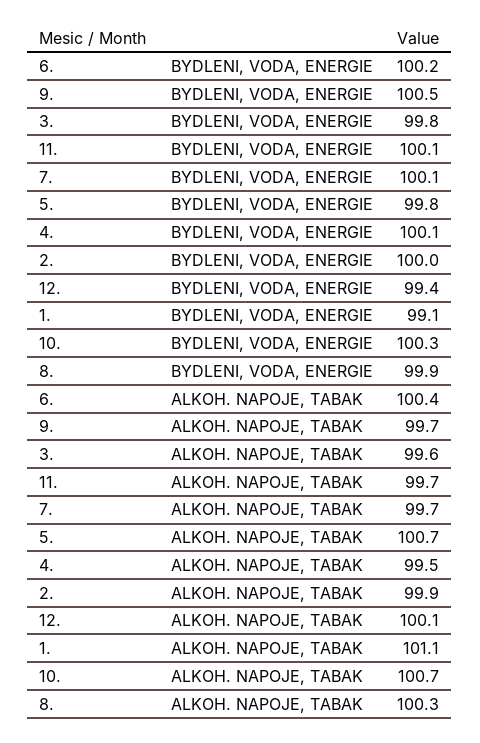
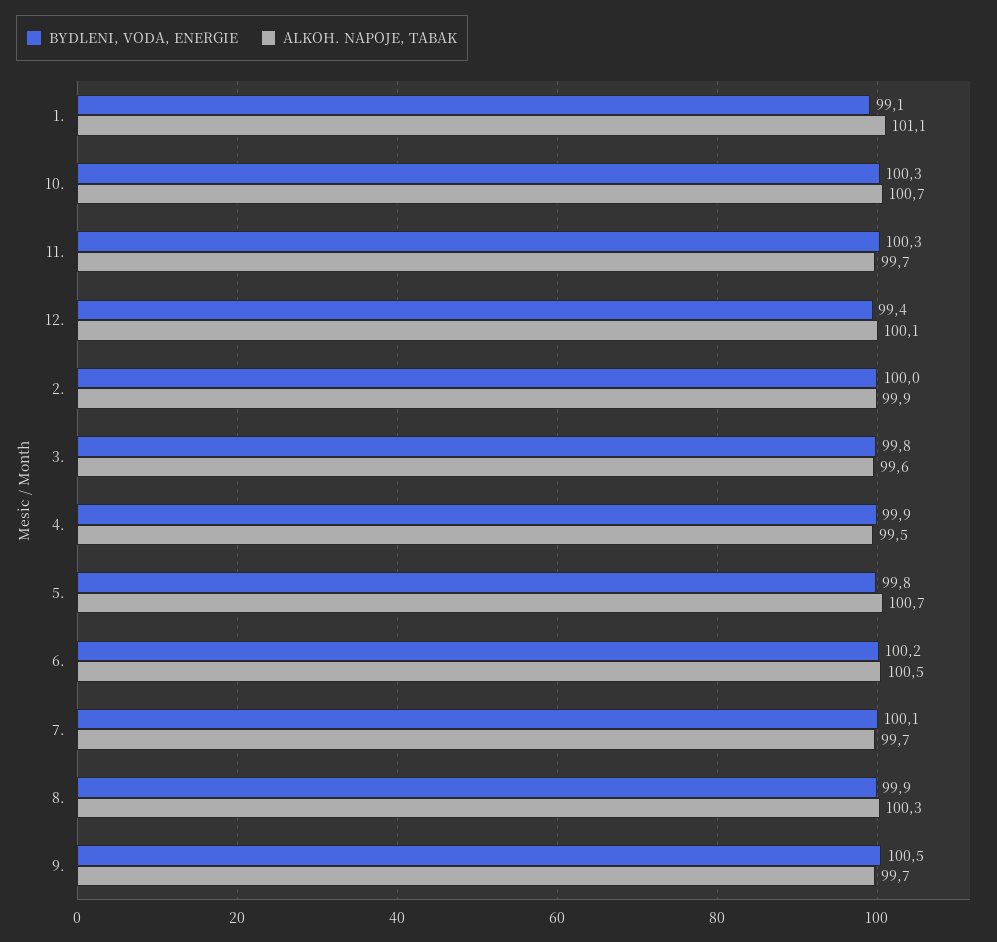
BYDLENI, VODA, ENERGIE, 11.: 100.1 -> 100.3
BYDLENI, VODA, ENERGIE, 4.: 100.1 -> 99.9
ALKOH. NAPOJE, TABAK, 6.: 100.4 -> 100.5

